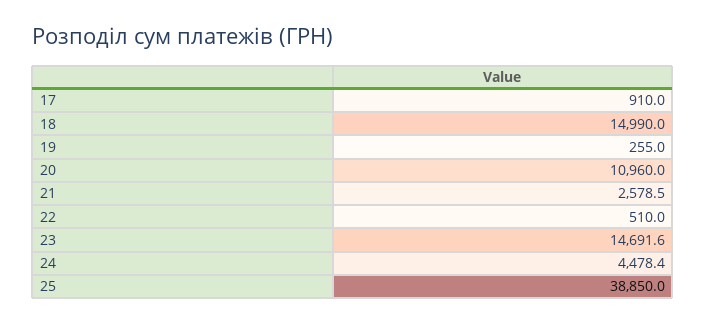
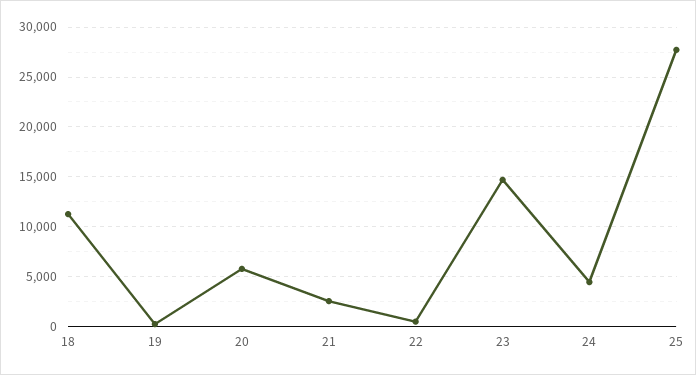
17: 910 -> none
18: 14990 -> 11000
20: 10960 -> 6000
25: 38850 -> 28000

